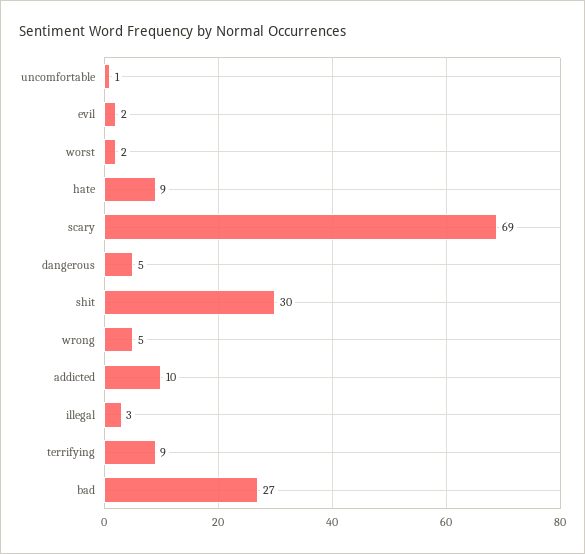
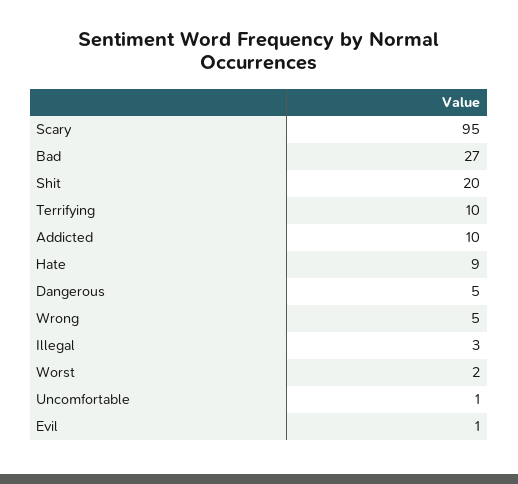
evil: 2 -> 1
scary: 69 -> 95
shit: 30 -> 20
terrifying: 9 -> 10

